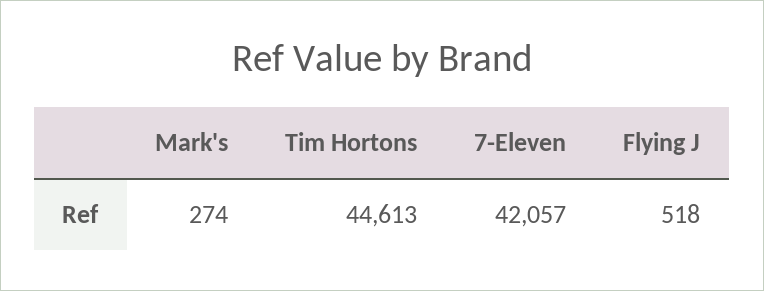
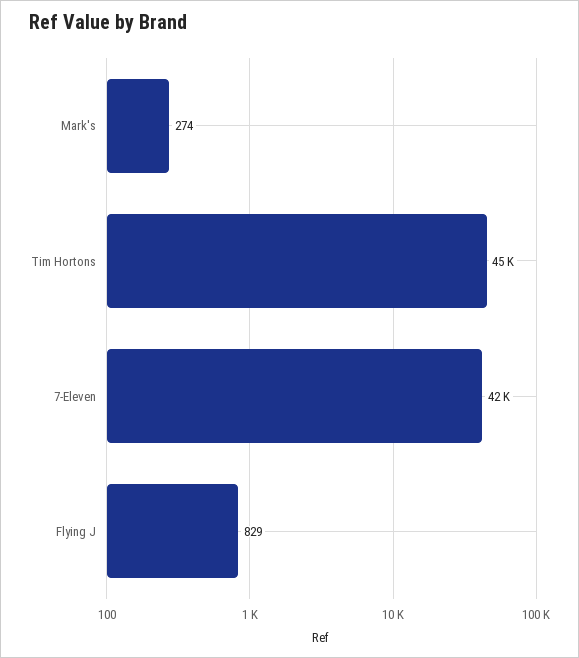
Flying J: 518 -> 829

